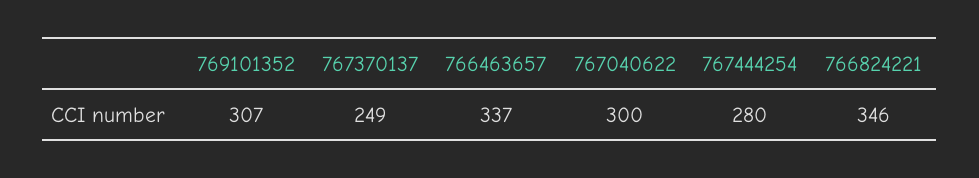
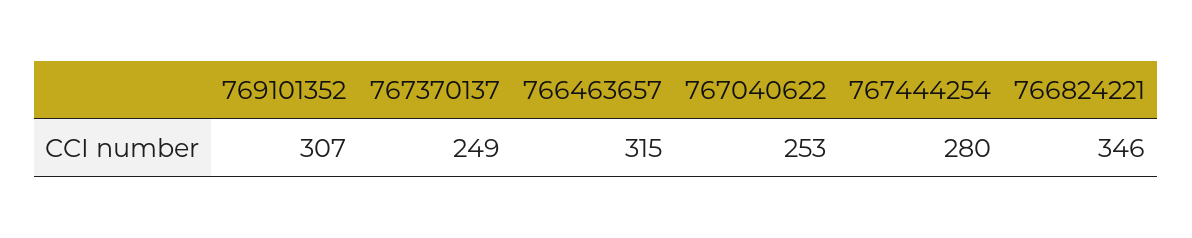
766463657: 337 -> 315
767040622: 300 -> 253

